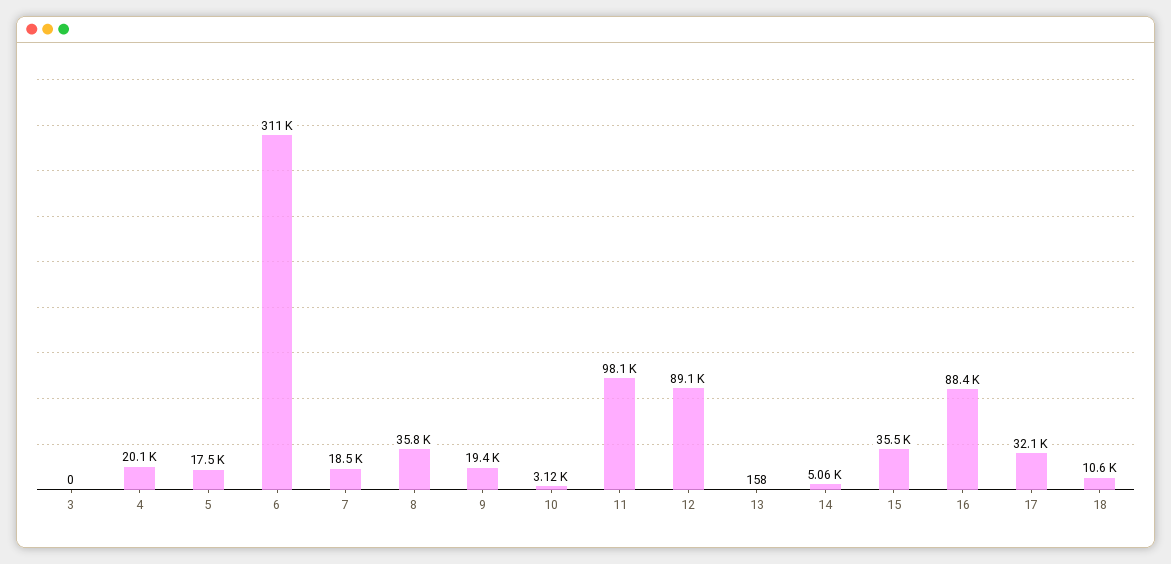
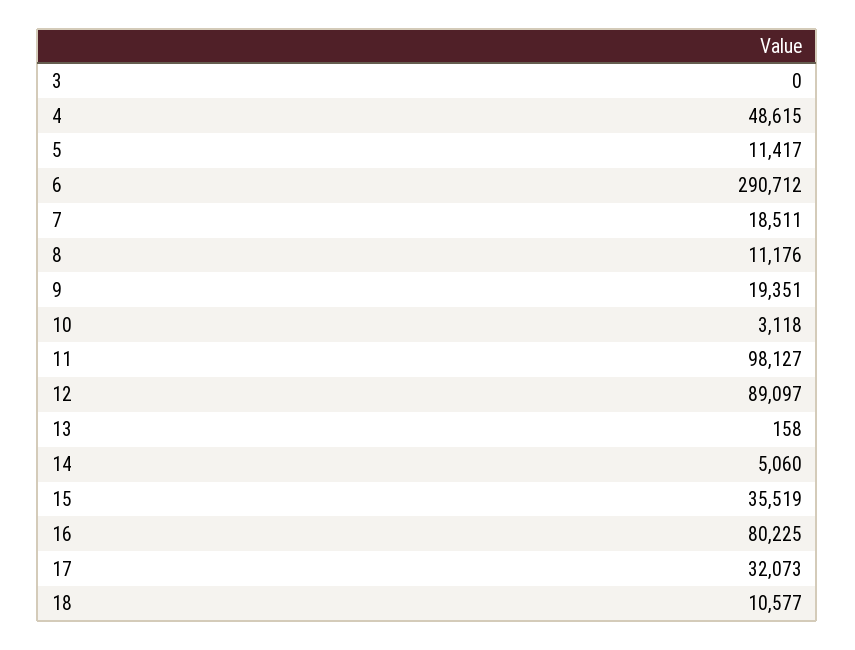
4: 20100 -> 48615
5: 17500 -> 11417
6: 311000 -> 290712
8: 35800 -> 11176
16: 88400 -> 80225

